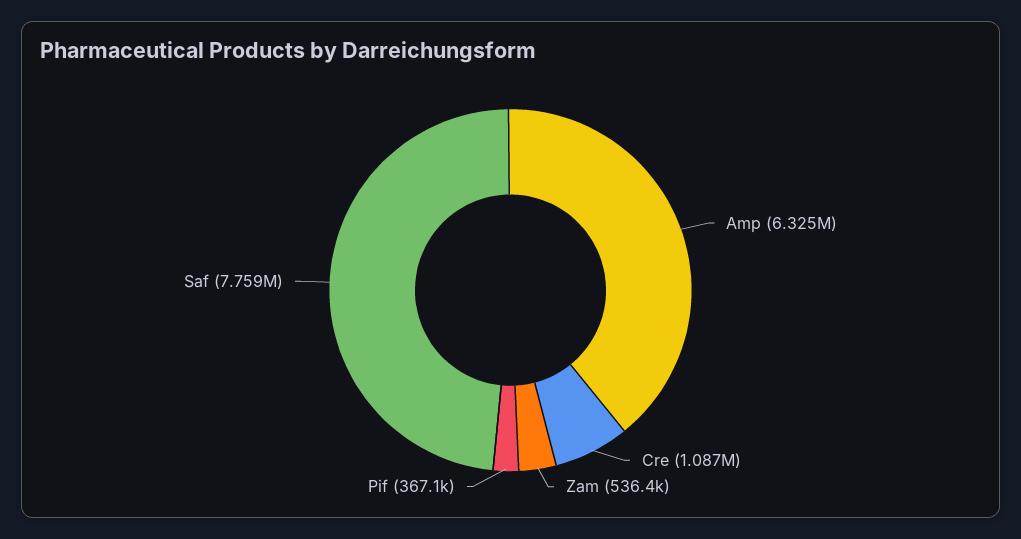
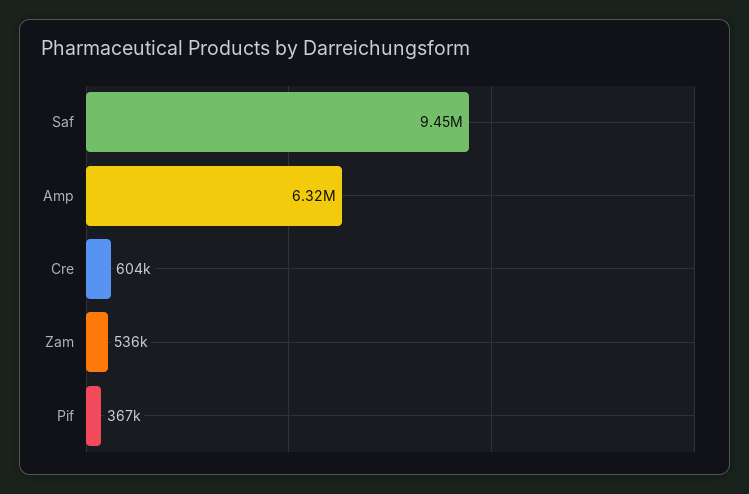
Cre: 1087000 -> 604000
Saf: 7759000 -> 9450000

